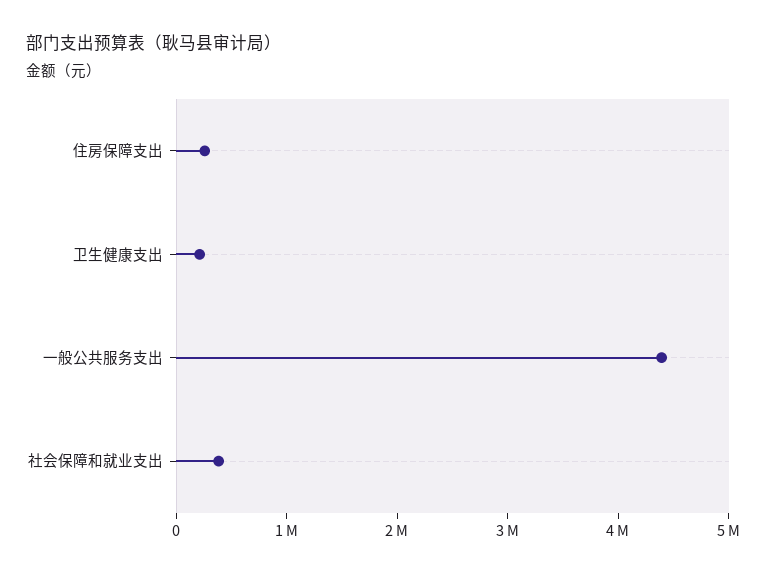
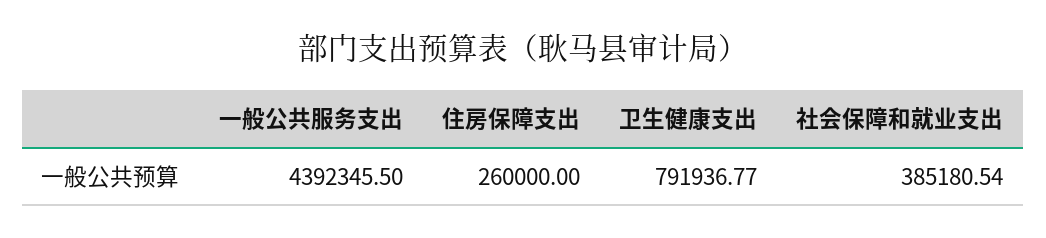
卫生健康支出: 200000 -> 791936.77

